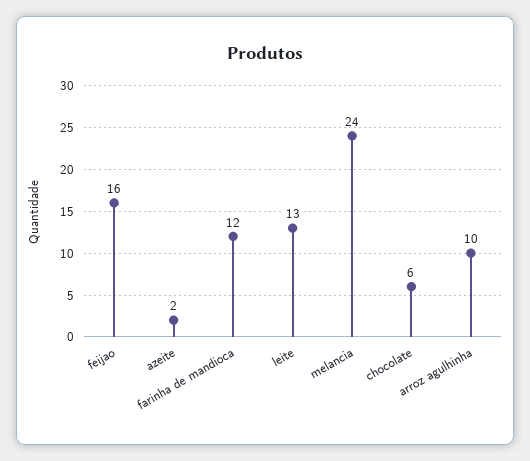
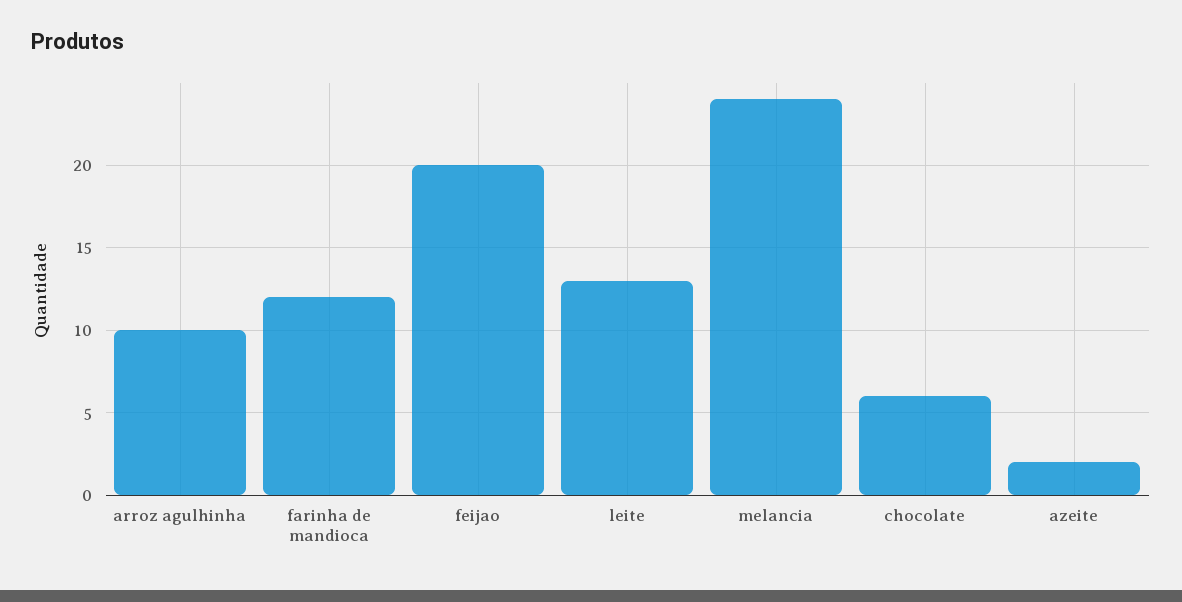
feijao: 16 -> 20

